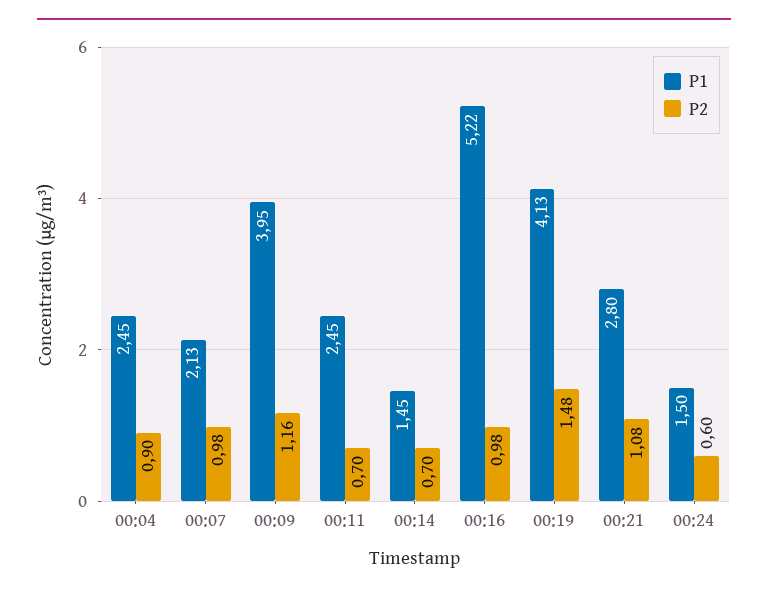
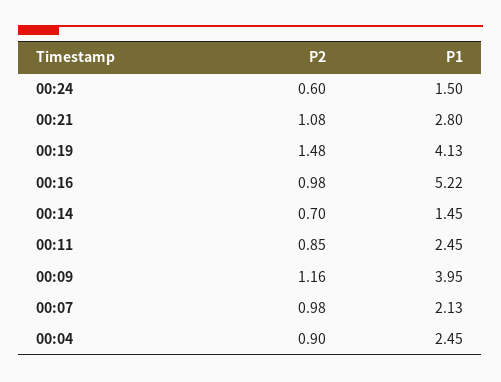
P2, 00:11: 0.7 -> 0.85

